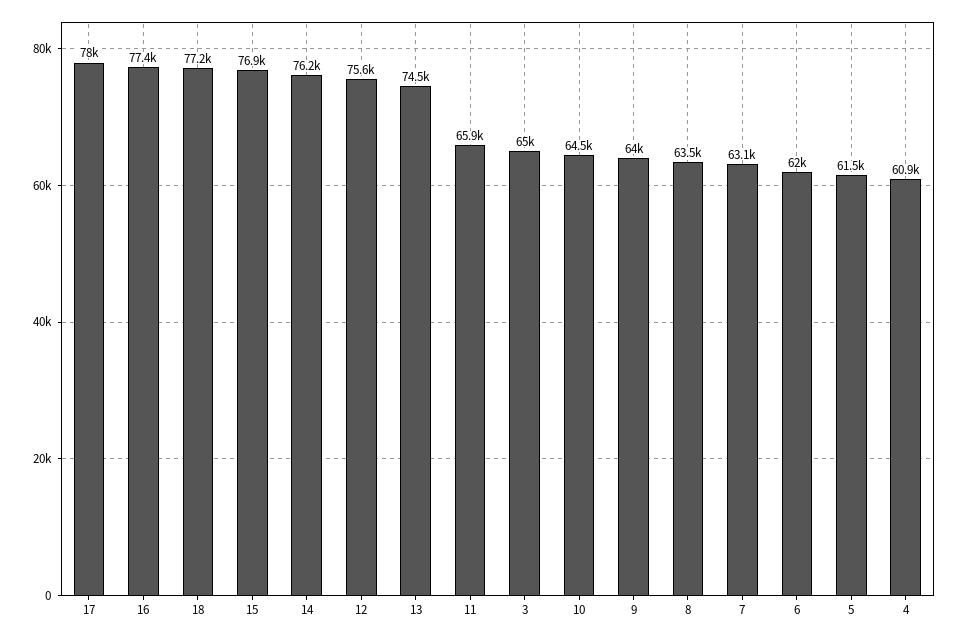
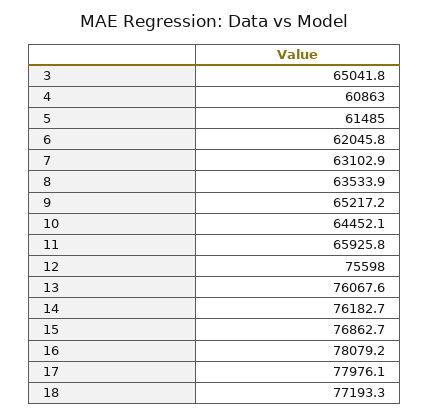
16: 77400 -> 78079.2
13: 74500 -> 76067.6
9: 64000 -> 65217.2

